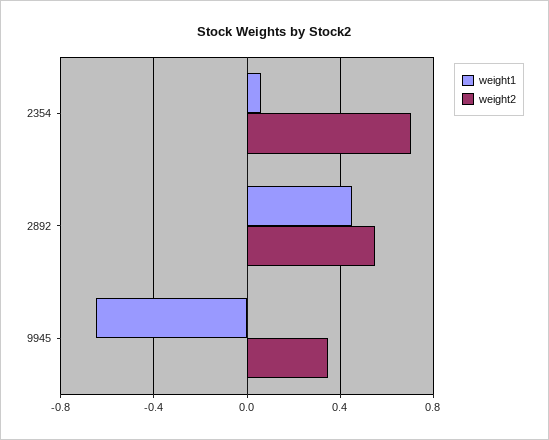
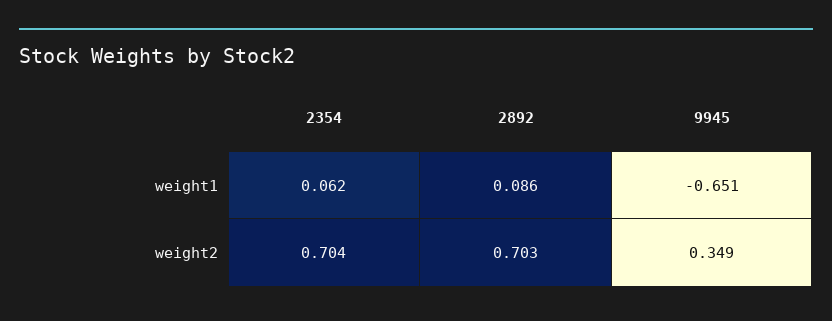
weight1, 2892: 0.45 -> 0.086
weight2, 2892: 0.55 -> 0.703

